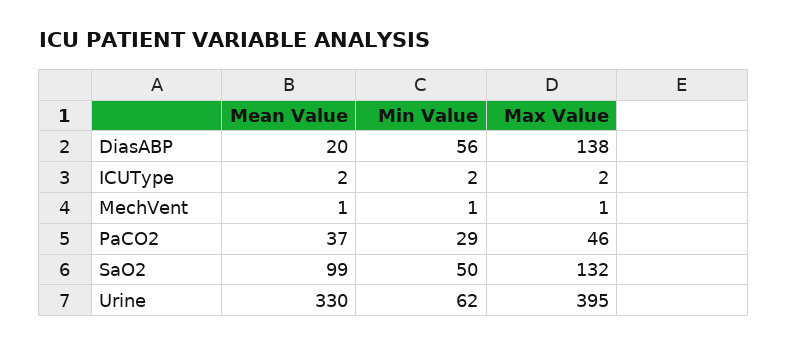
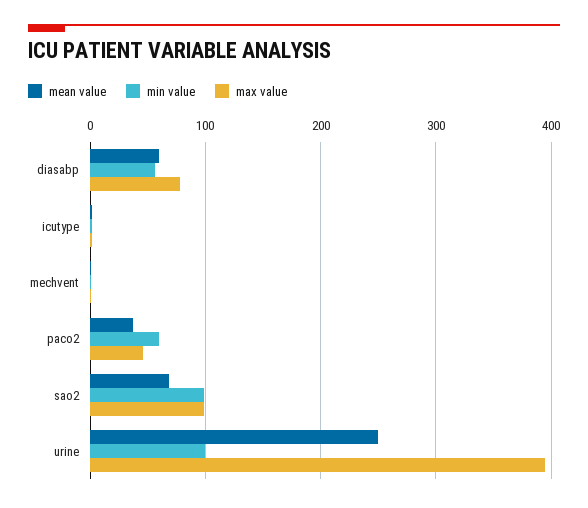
Mean Value, DiasABP: 20 -> 60
Max Value, DiasABP: 138 -> 80
Min Value, PaCO2: 29 -> 60
Mean Value, SaO2: 99 -> 70
Min Value, SaO2: 50 -> 100
Max Value, SaO2: 132 -> 100
Mean Value, Urine: 330 -> 250
Min Value, Urine: 62 -> 100

